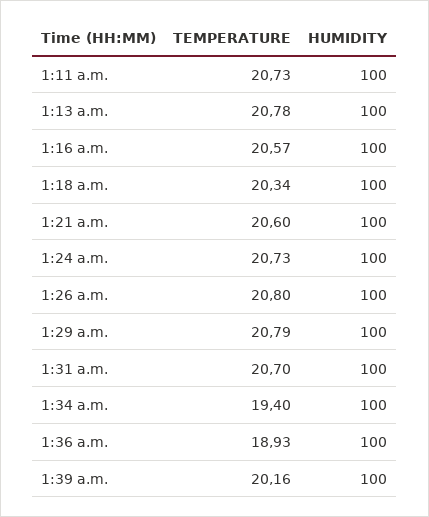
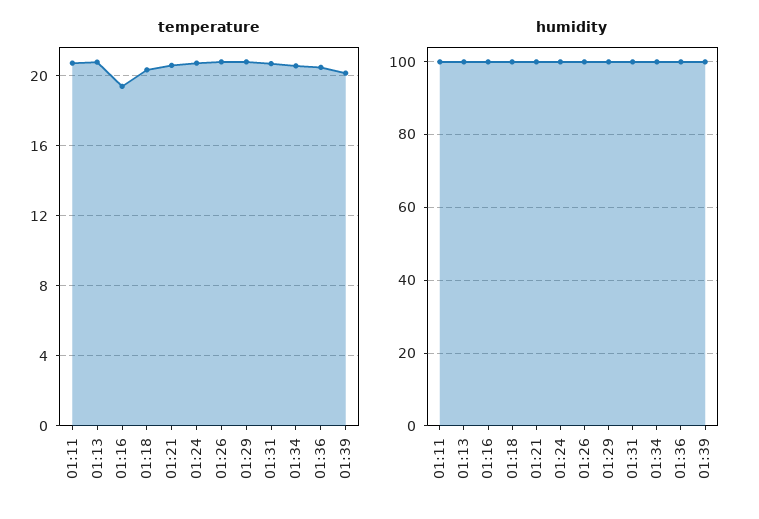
TEMPERATURE, 1:16 a.m.: 20.57 -> 19.5
TEMPERATURE, 1:34 a.m.: 19.4 -> 20.5
TEMPERATURE, 1:36 a.m.: 18.93 -> 20.5

